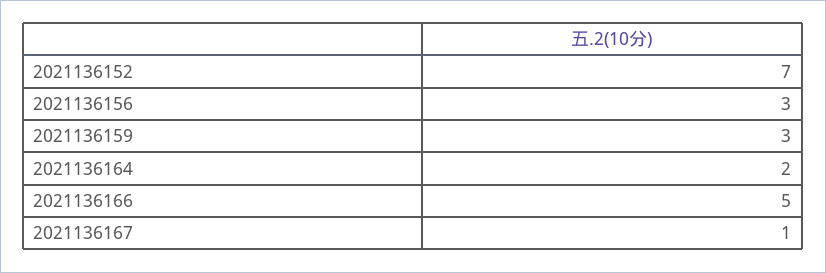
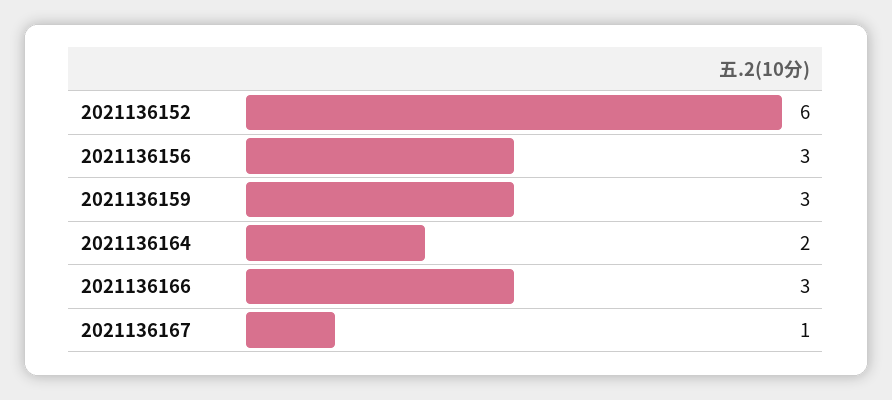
2021136152: 7 -> 6
2021136166: 5 -> 3

